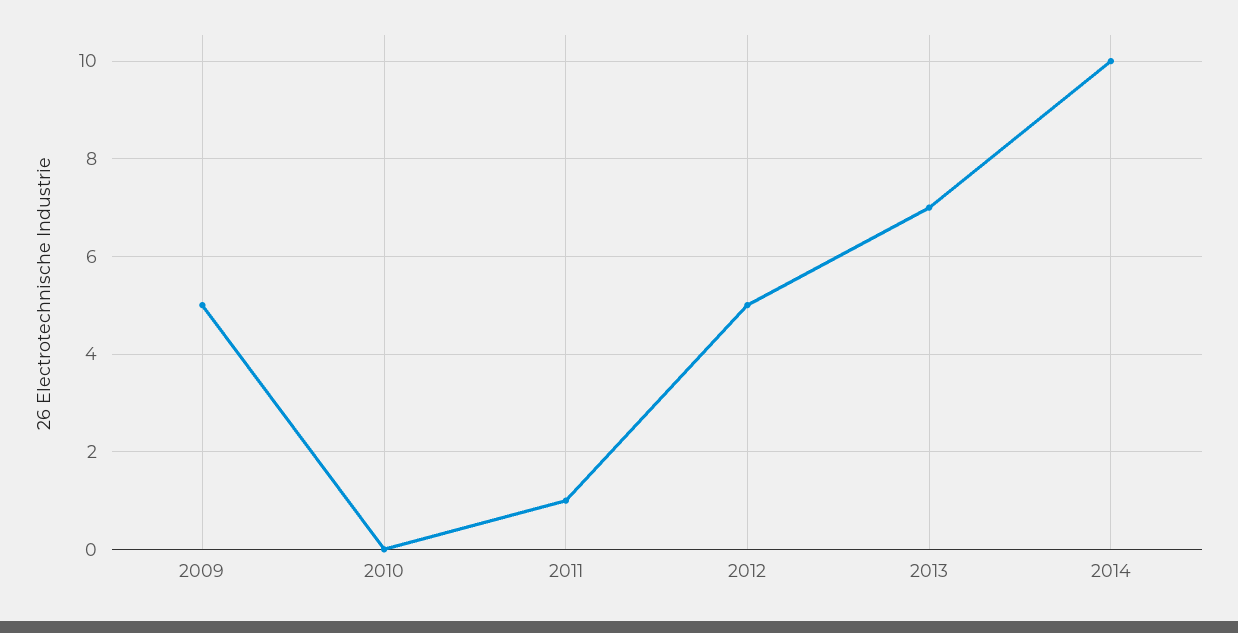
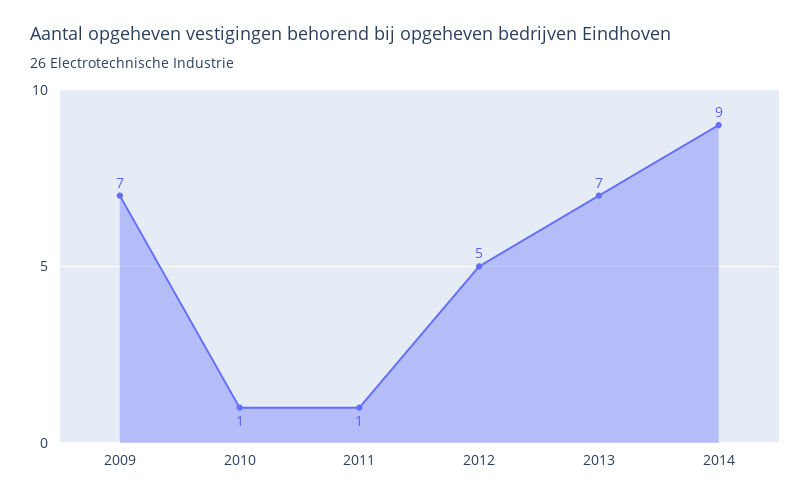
2009: 5 -> 7
2010: 0 -> 1
2014: 10 -> 9

